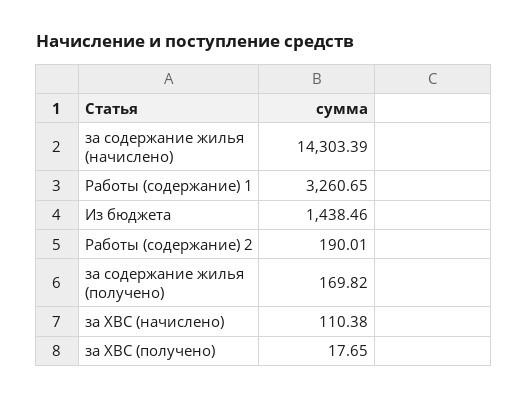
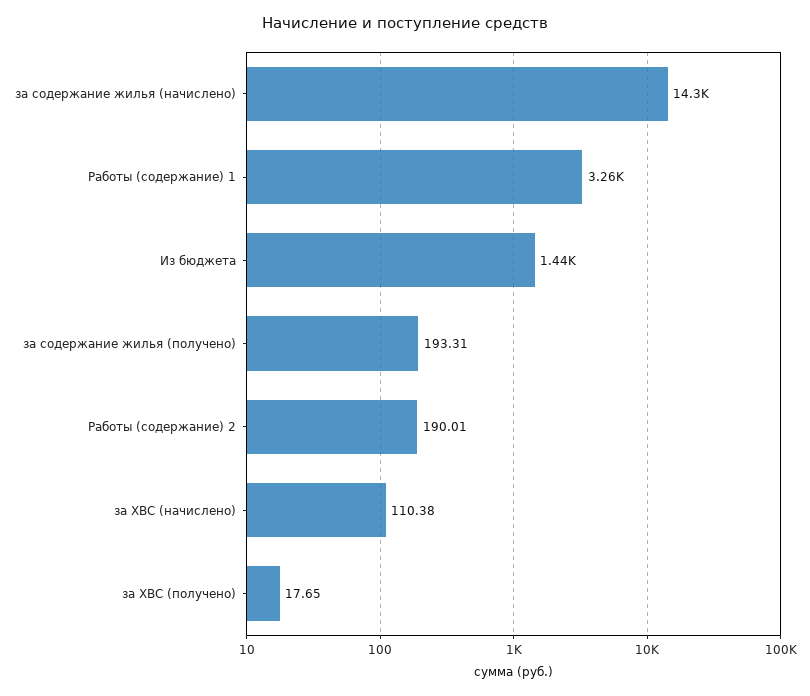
за содержание жилья (получено): 169.82 -> 193.31

